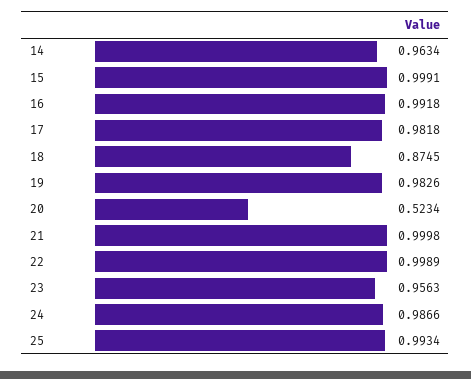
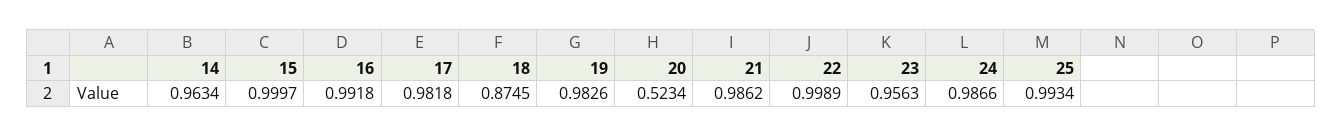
15: 0.9991 -> 0.9997
21: 0.9998 -> 0.9862

